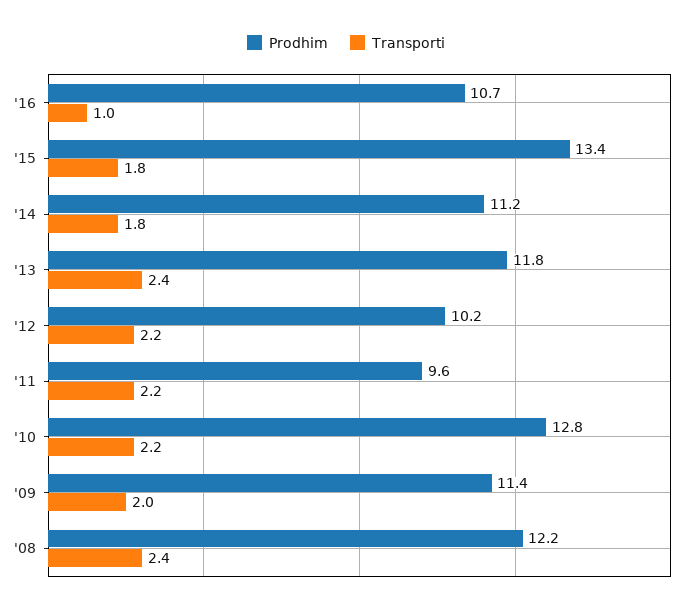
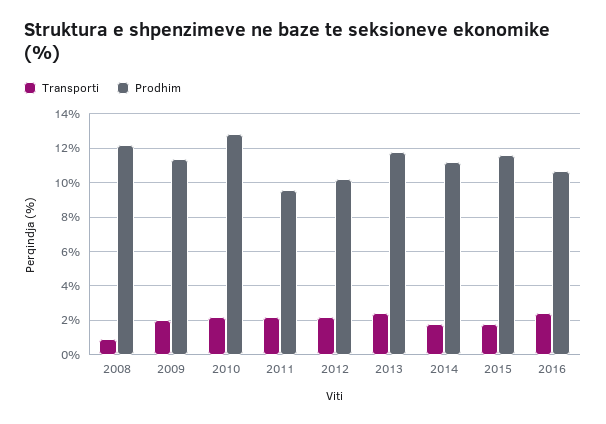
Transporti, '16: 1 -> 2.5
Prodhim, '15: 13.4 -> 11.5
Transporti, '08: 2.4 -> 1

